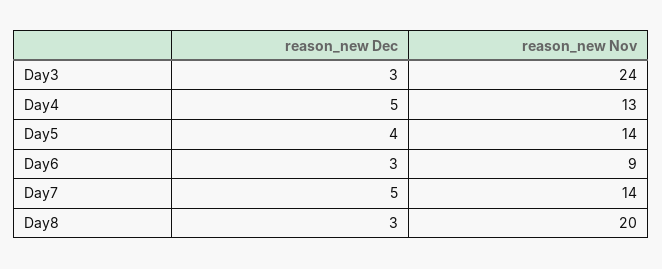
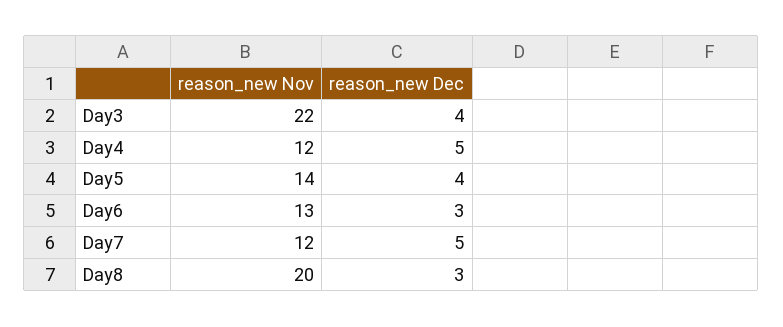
reason_new Dec, Day3: 3 -> 4
reason_new Nov, Day3: 24 -> 22
reason_new Nov, Day4: 13 -> 12
reason_new Nov, Day6: 9 -> 13
reason_new Nov, Day7: 14 -> 12

